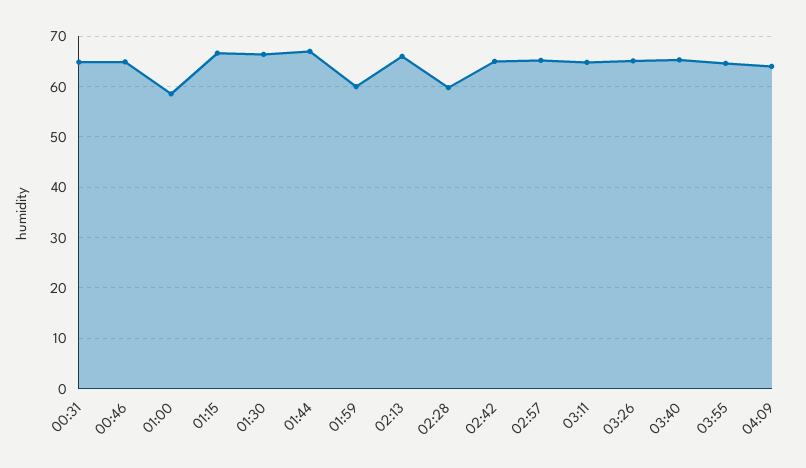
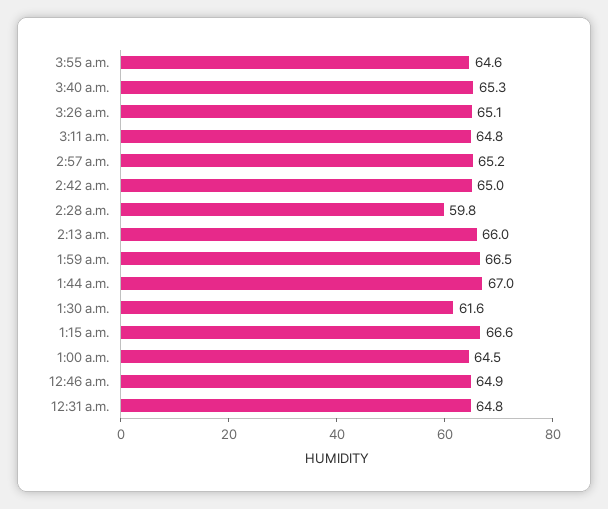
01:00: 58 -> 64.5
01:30: 66 -> 61.6
01:59: 60 -> 66.5
04:09: 64 -> none

